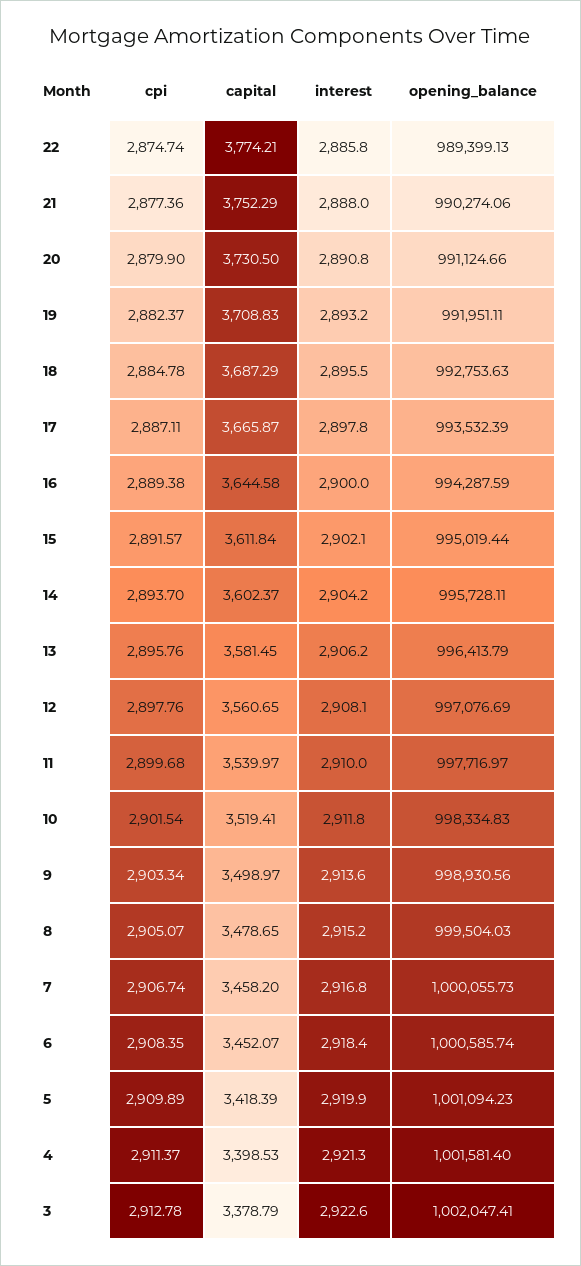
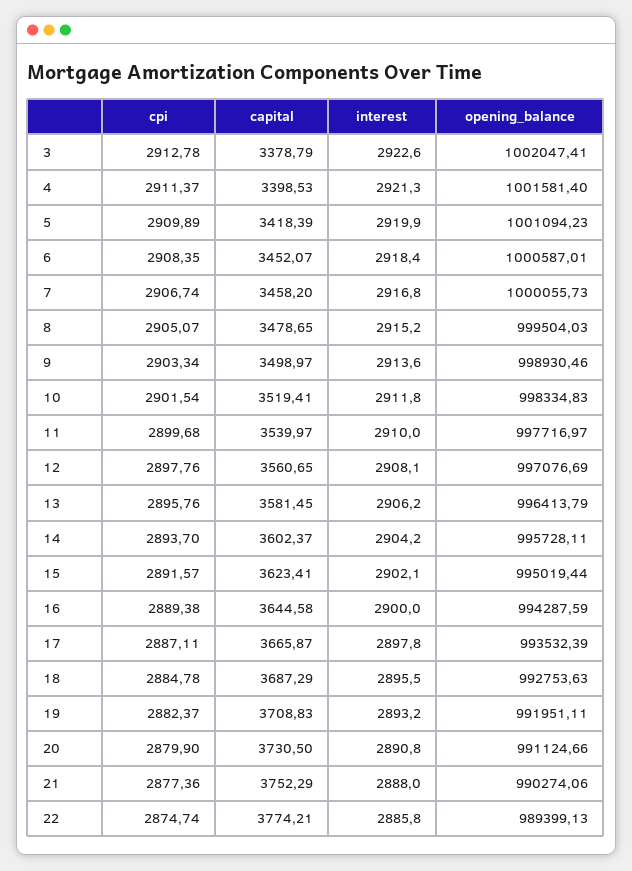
capital, 15: 3611.84 -> 3623.41
opening_balance, 9: 998930.56 -> 998930.46
opening_balance, 6: 1000585.74 -> 1000587.01

